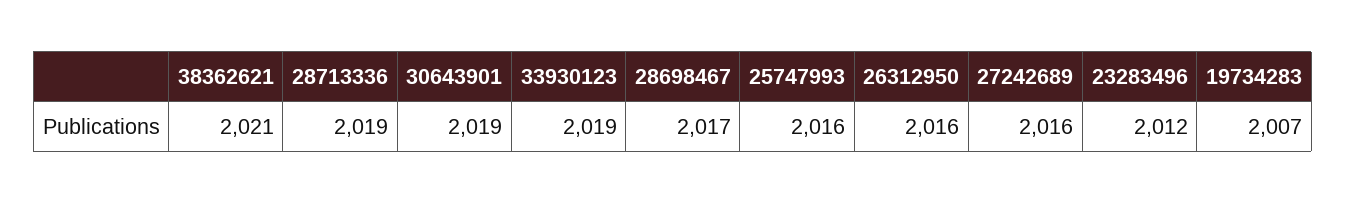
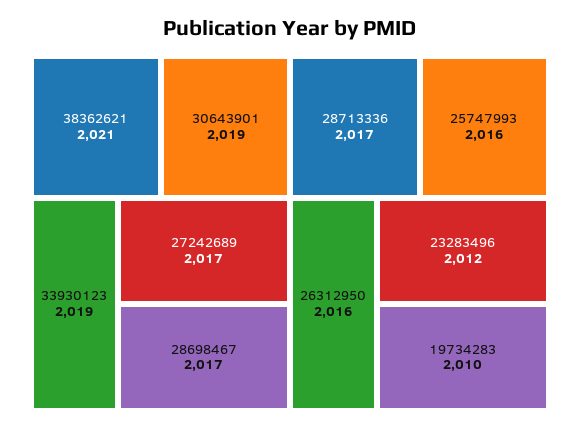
28713336: 2019 -> 2017
27242689: 2016 -> 2017
19734283: 2007 -> 2010

